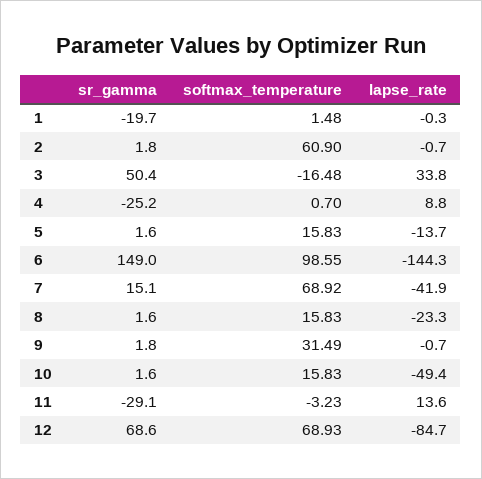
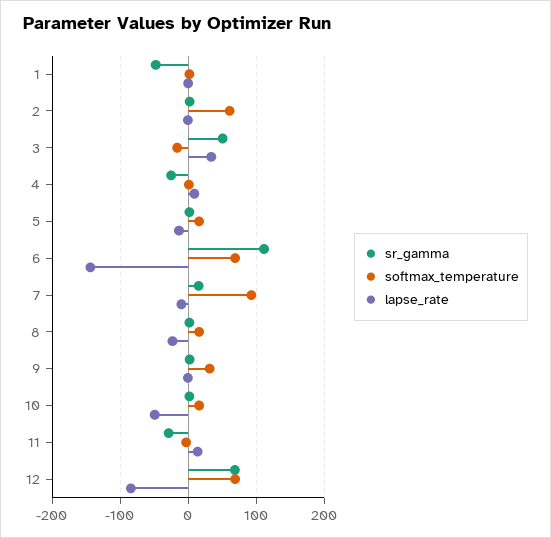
sr_gamma, 1: -19.7 -> -50
sr_gamma, 6: 149 -> 110
softmax_temperature, 6: 98.55 -> 70
softmax_temperature, 7: 68.92 -> 90
lapse_rate, 7: -41.9 -> -10

